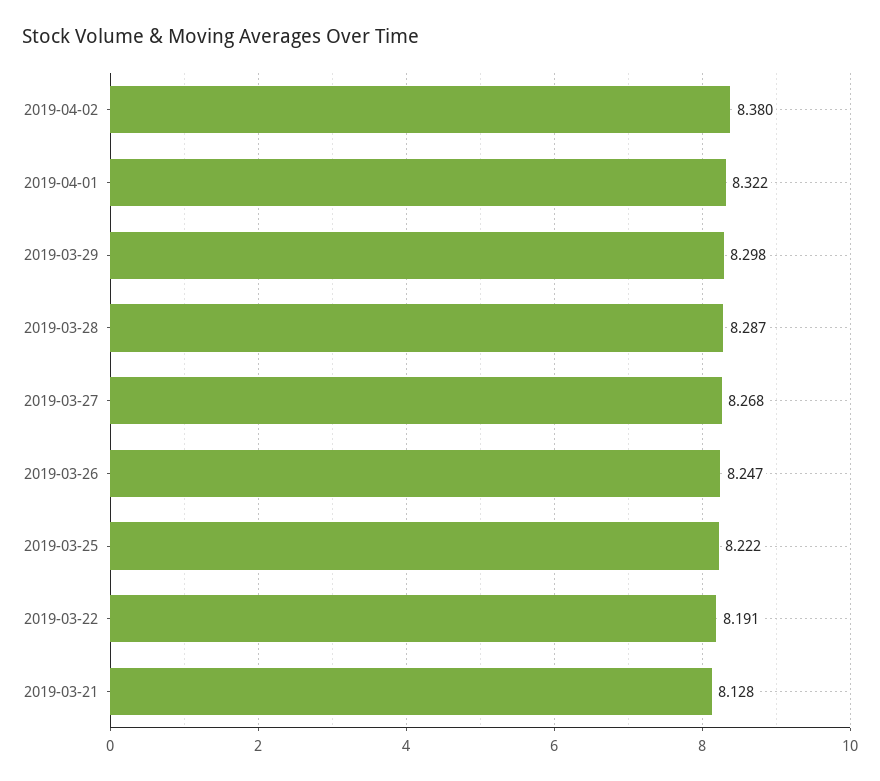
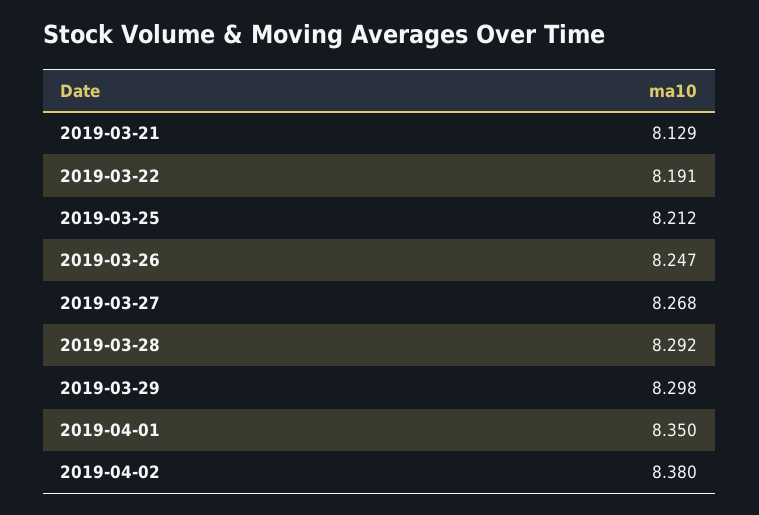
2019-04-01: 8.322 -> 8.35
2019-03-28: 8.287 -> 8.292
2019-03-25: 8.222 -> 8.212
2019-03-21: 8.128 -> 8.129

